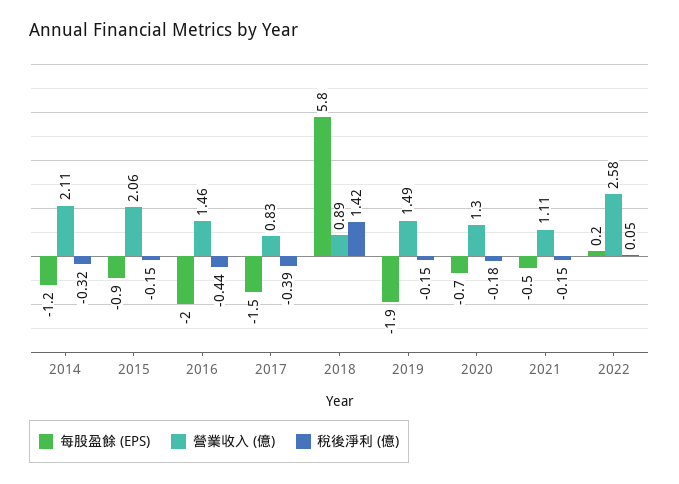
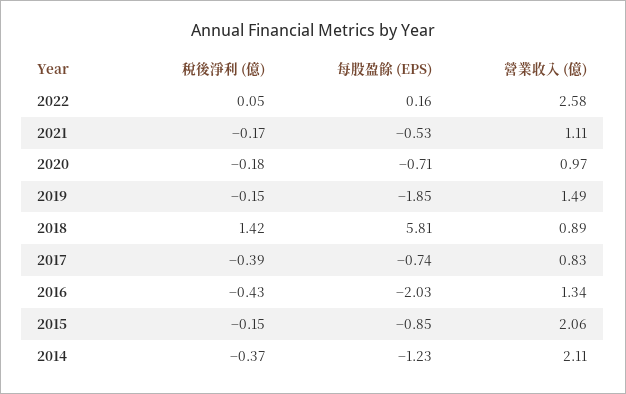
稅後淨利 (億), 2014: -0.32 -> -0.37
營業收入 (億), 2016: 1.46 -> 1.34
稅後淨利 (億), 2016: -0.44 -> -0.43
每股盈餘 (EPS), 2017: -1.5 -> -0.74
營業收入 (億), 2020: 1.3 -> 0.97
稅後淨利 (億), 2021: -0.15 -> -0.17

